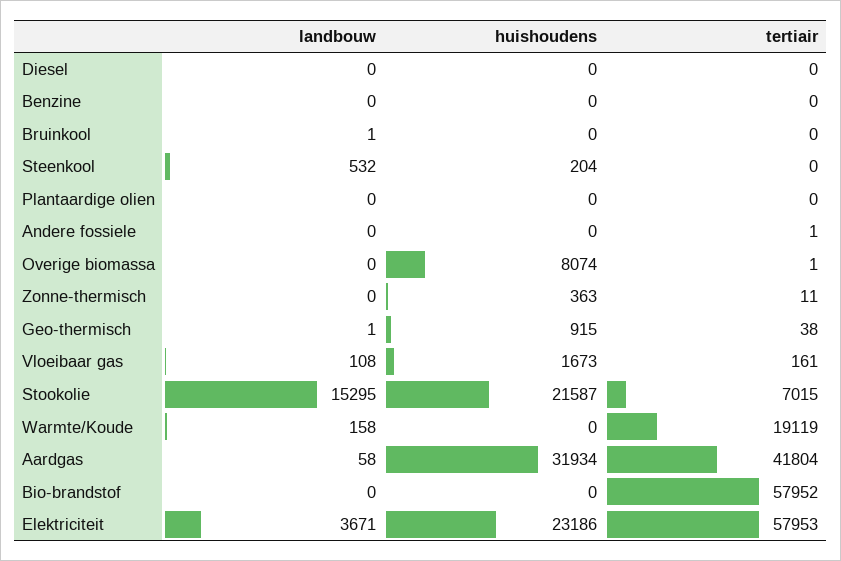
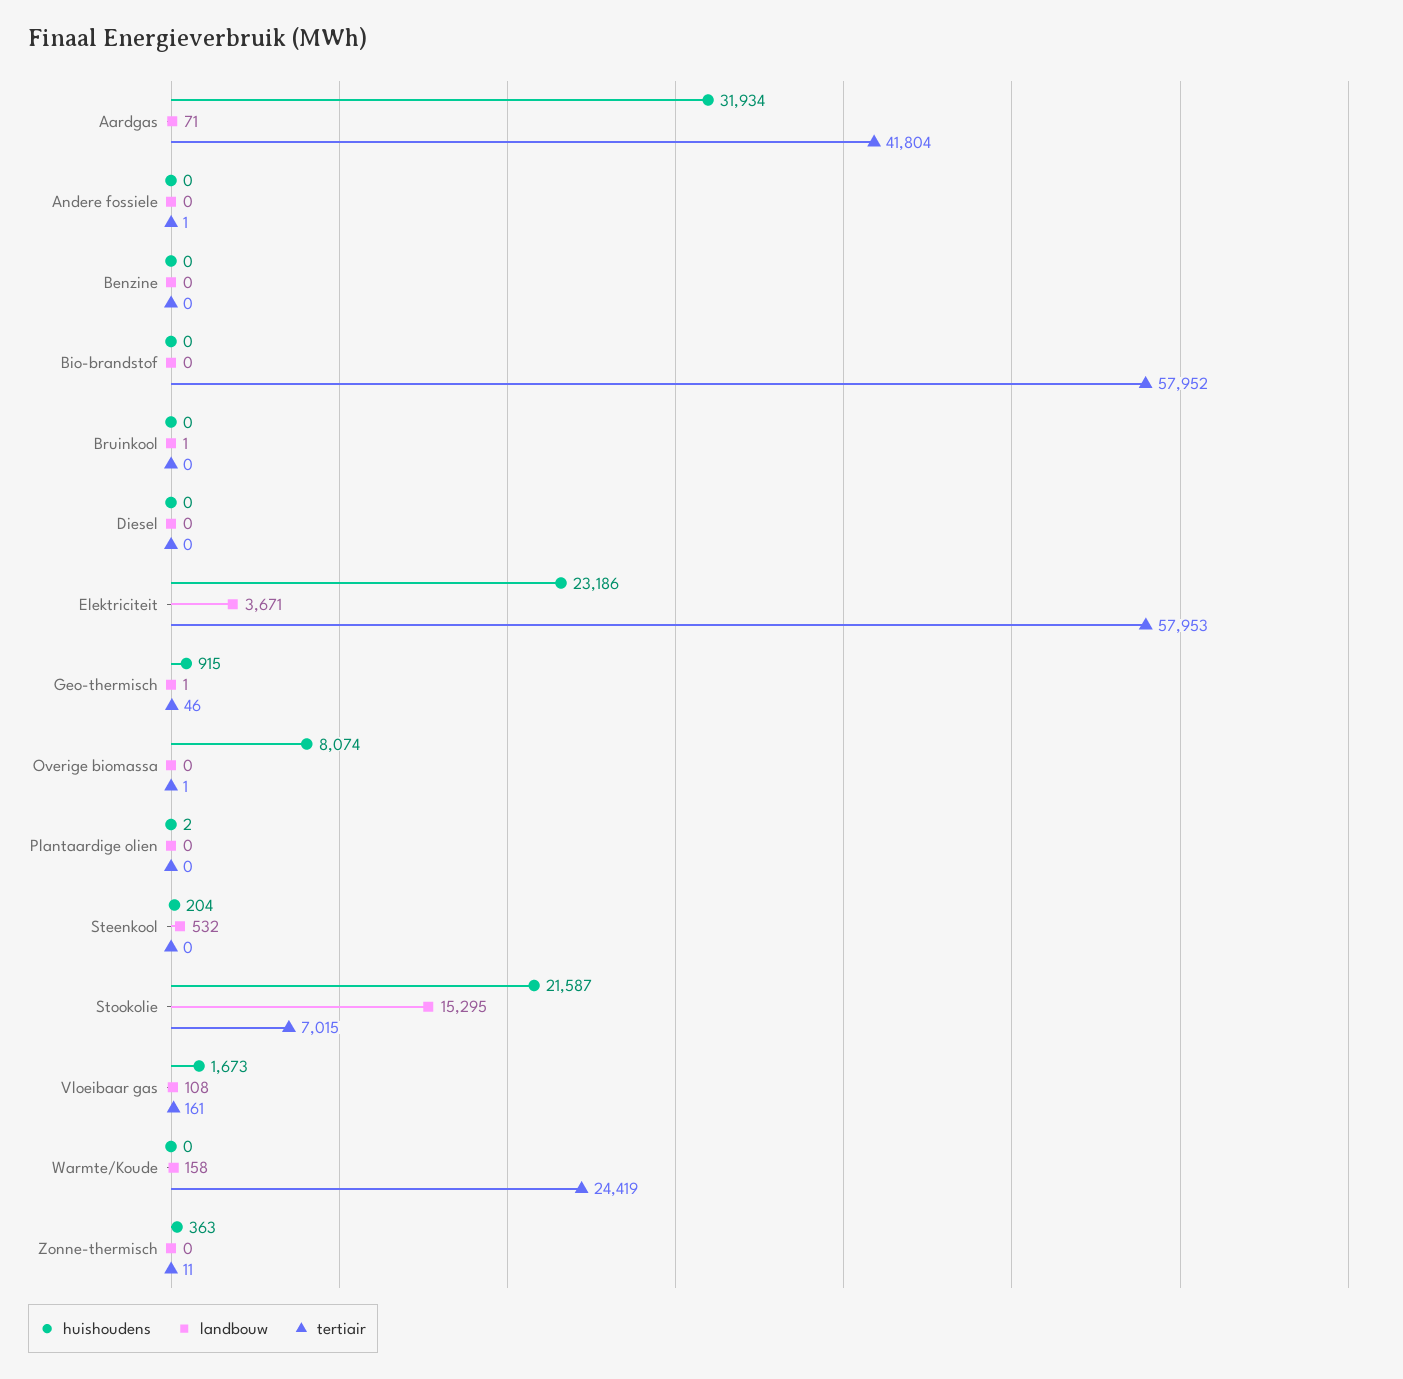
huishoudens, Plantaardige olien: 0 -> 2
tertiair, Geo-thermisch: 38 -> 46
tertiair, Warmte/Koude: 19119 -> 24419
landbouw, Aardgas: 58 -> 71

